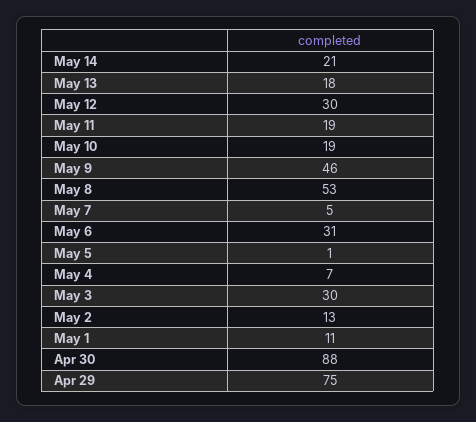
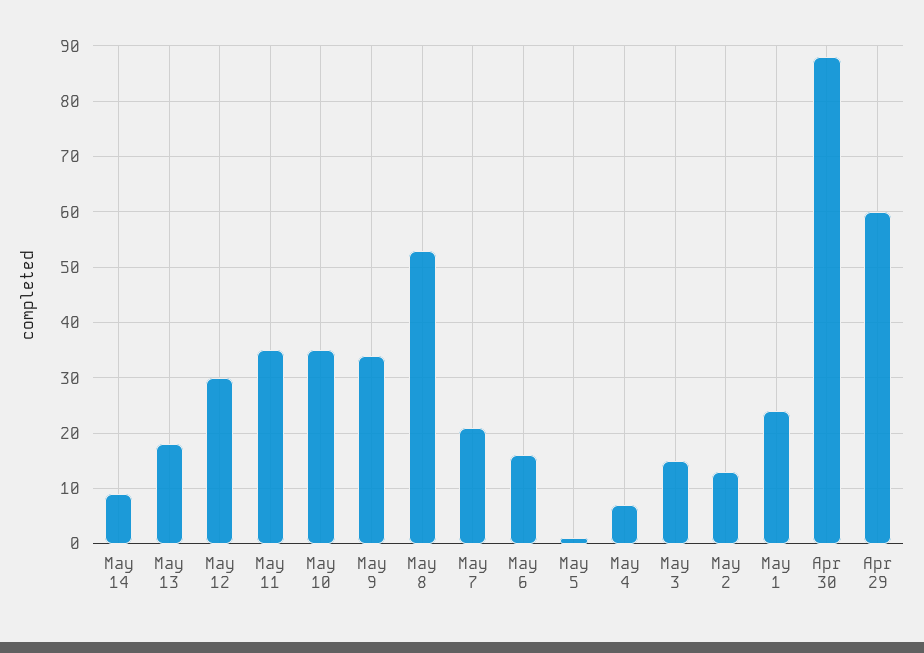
May 14: 21 -> 10
May 11: 19 -> 35
May 10: 19 -> 35
May 9: 46 -> 35
May 7: 5 -> 20
May 6: 31 -> 15
May 3: 30 -> 15
May 1: 11 -> 25
Apr 29: 75 -> 60

